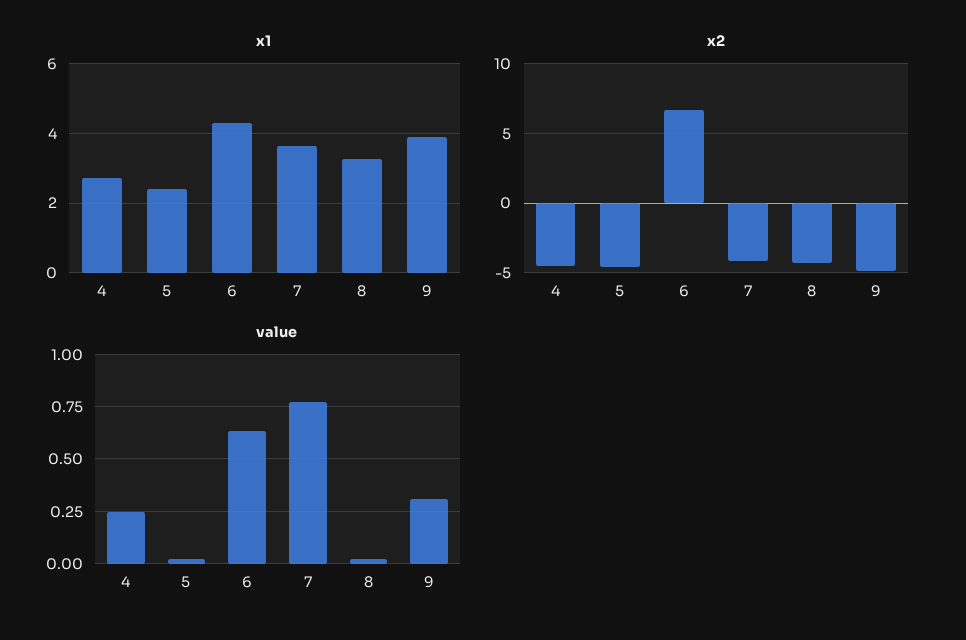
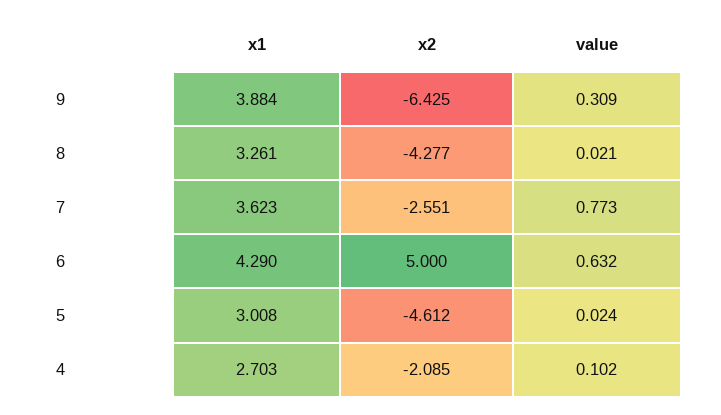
x1, 5: 2.4 -> 3.008
x2, 4: -4.5 -> -2.085
x2, 6: 6.5 -> 5
x2, 7: -4 -> -2.551
x2, 9: -5 -> -6.425
value, 4: 0.25 -> 0.102

